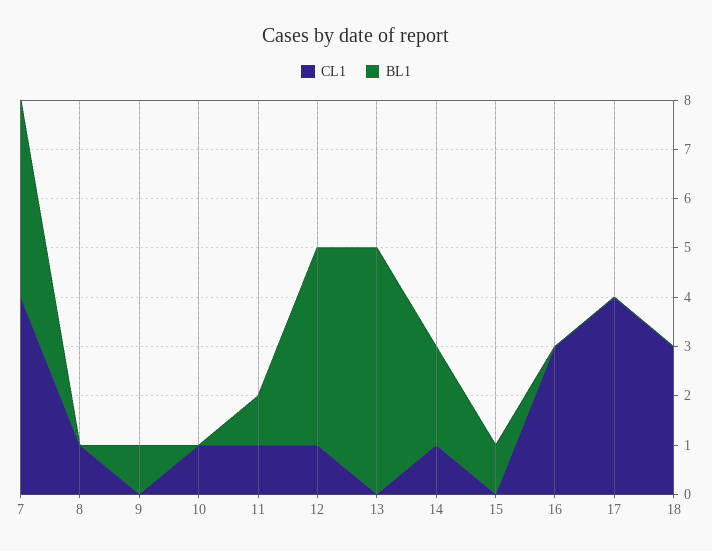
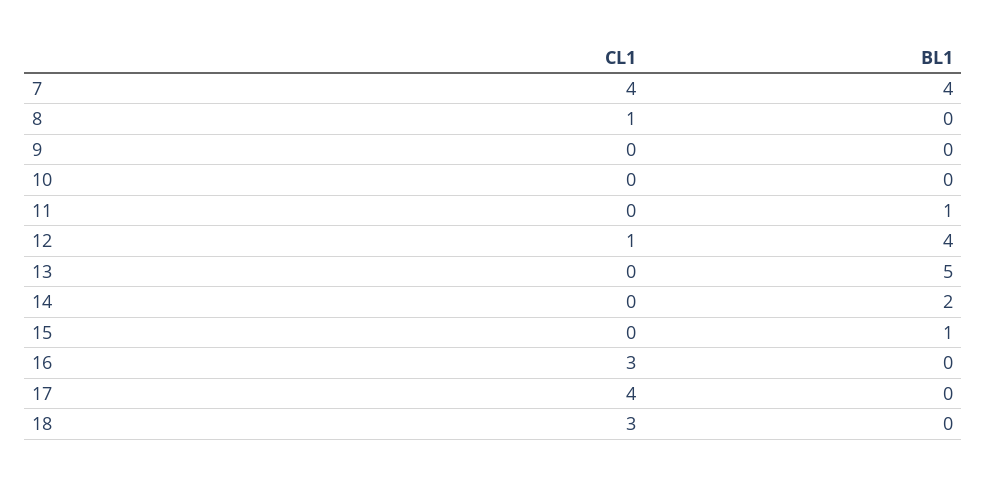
BL1, 9: 1 -> 0
CL1, 10: 1 -> 0
CL1, 11: 1 -> 0
CL1, 14: 1 -> 0

